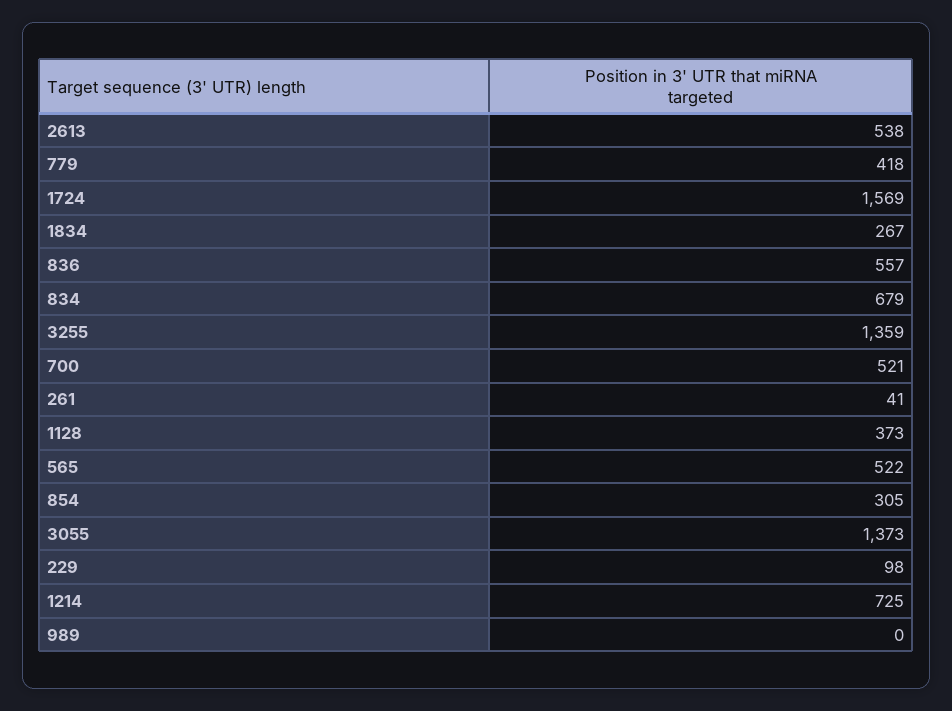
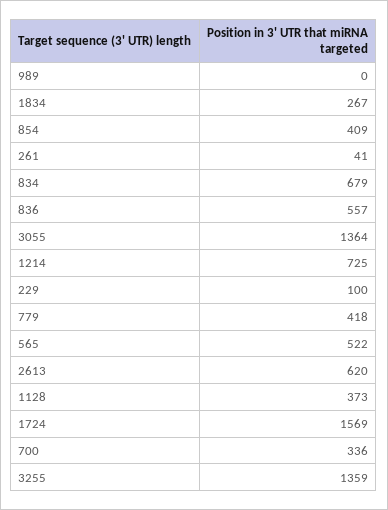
2613: 538 -> 620
700: 521 -> 336
854: 305 -> 409
3055: 1373 -> 1364
229: 98 -> 100

